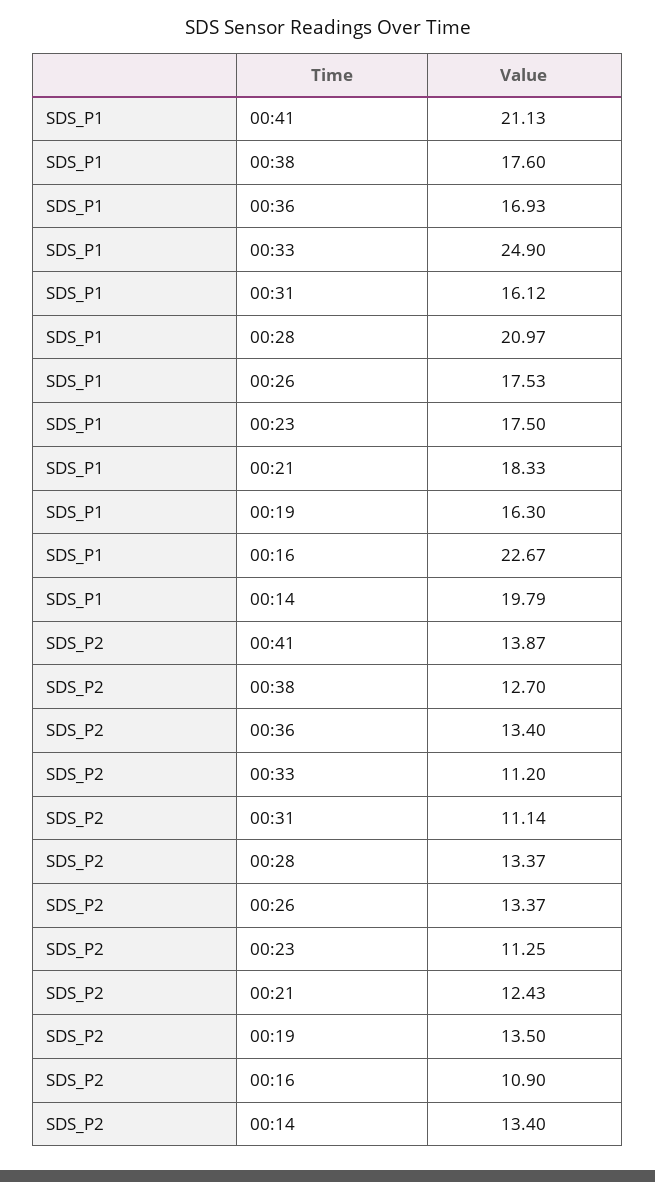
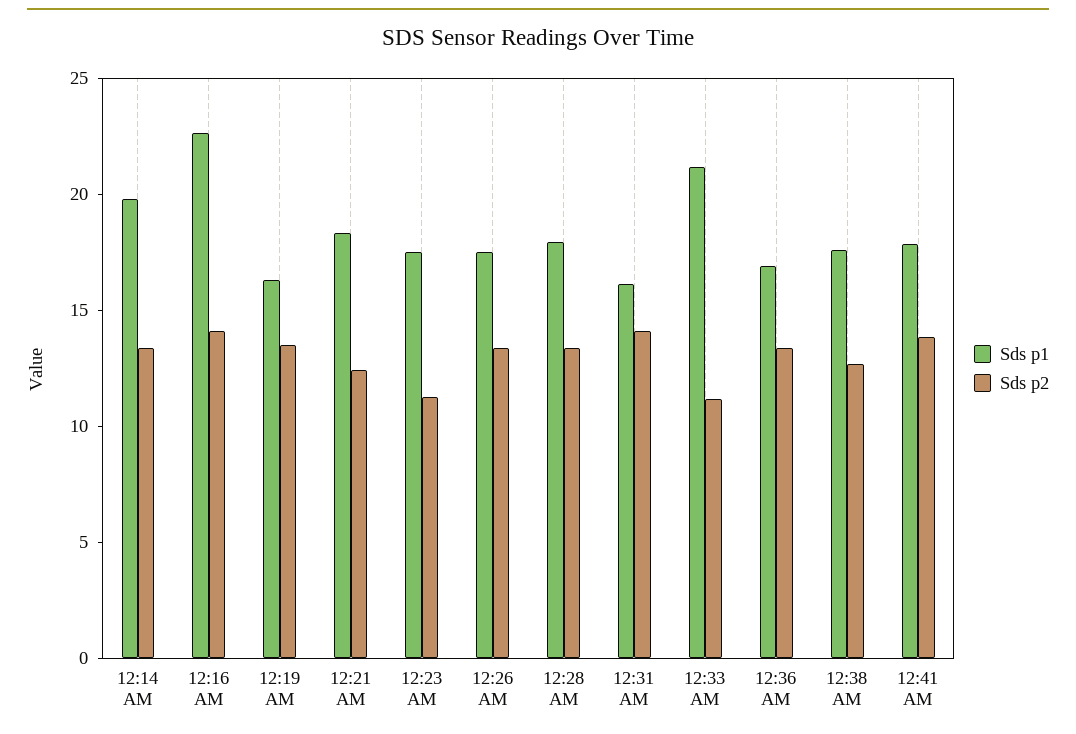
SDS_P1, 00:41: 21.13 -> 18
SDS_P1, 00:33: 24.9 -> 21
SDS_P1, 00:28: 20.97 -> 18
SDS_P2, 00:31: 11.14 -> 14
SDS_P2, 00:16: 10.9 -> 14

